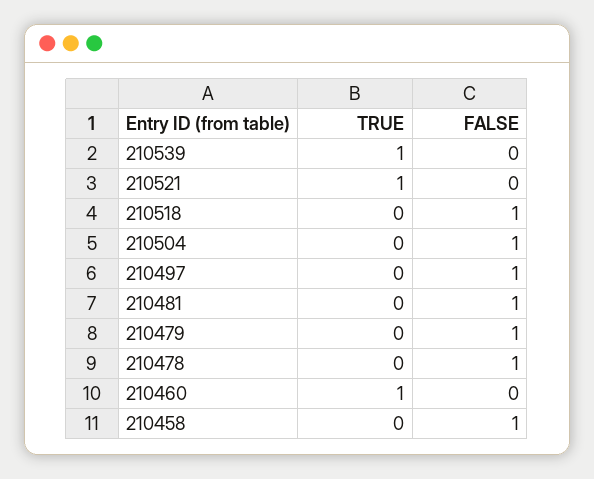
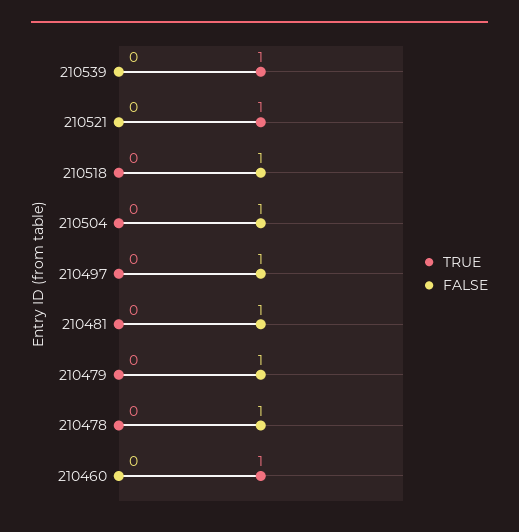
TRUE, 210458: 0 -> none
FALSE, 210458: 1 -> none

